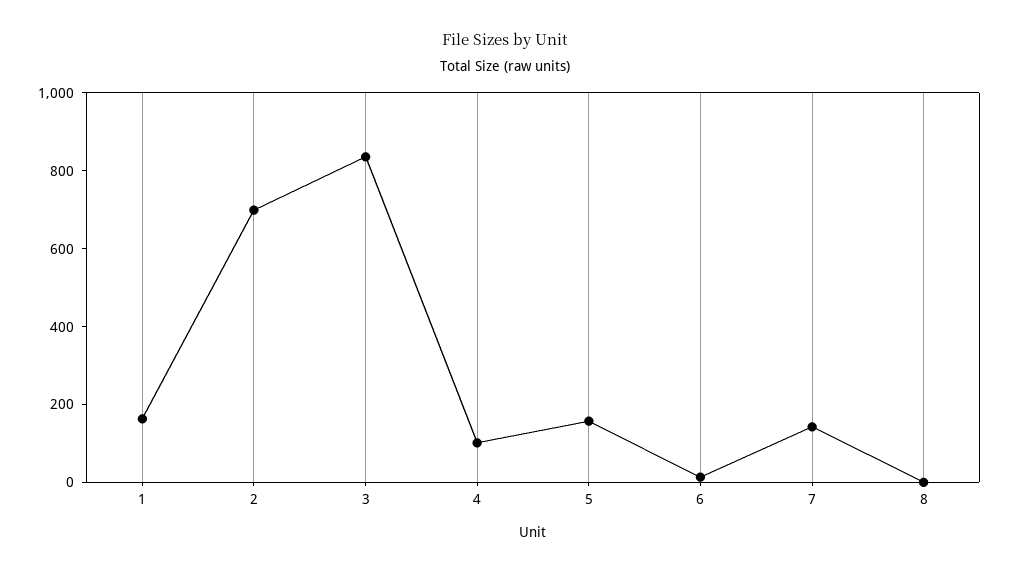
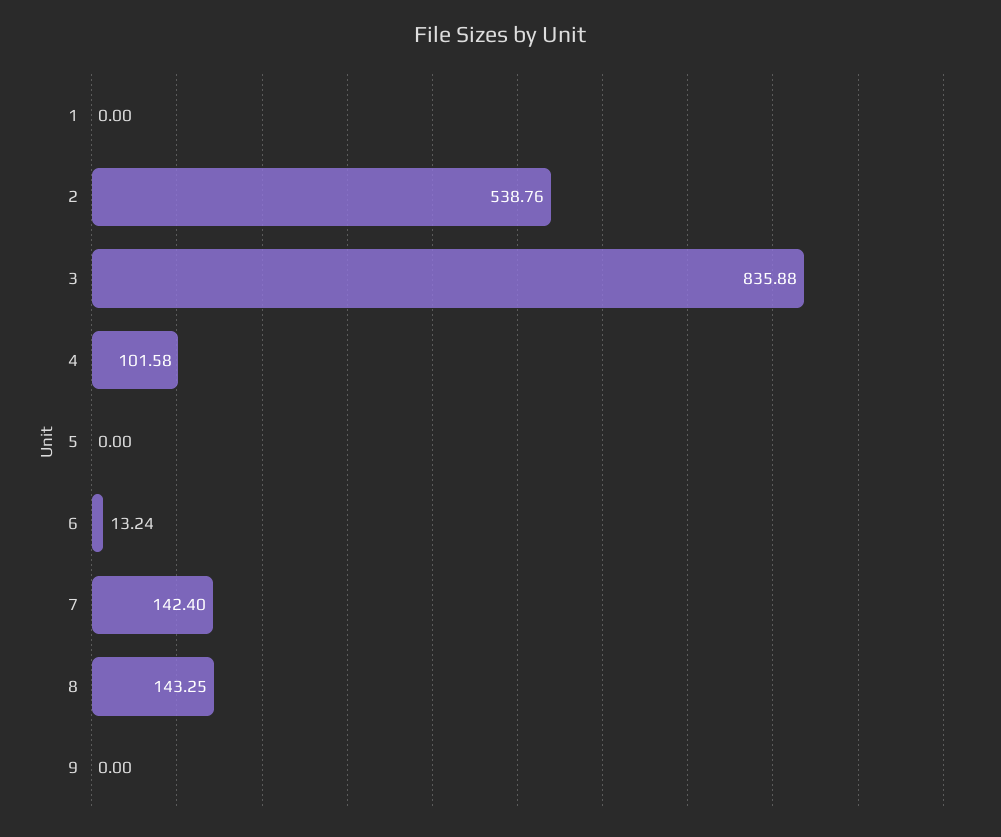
1: 150 -> 0
2: 700 -> 538.76
5: 150 -> 0
8: 0 -> 143.25
9: none -> 0

